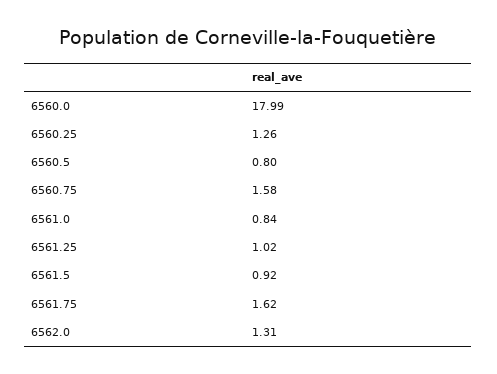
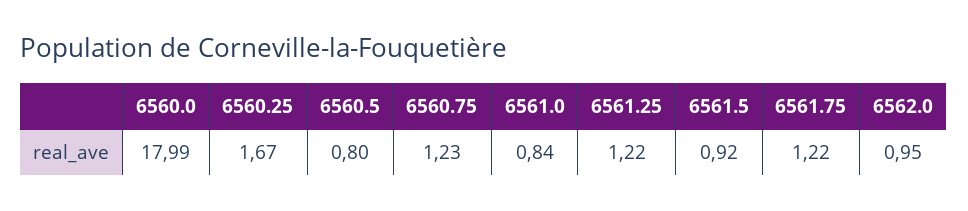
6560.25: 1.26 -> 1.67
6560.75: 1.58 -> 1.23
6561.25: 1.02 -> 1.22
6561.75: 1.62 -> 1.22
6562.0: 1.31 -> 0.95

